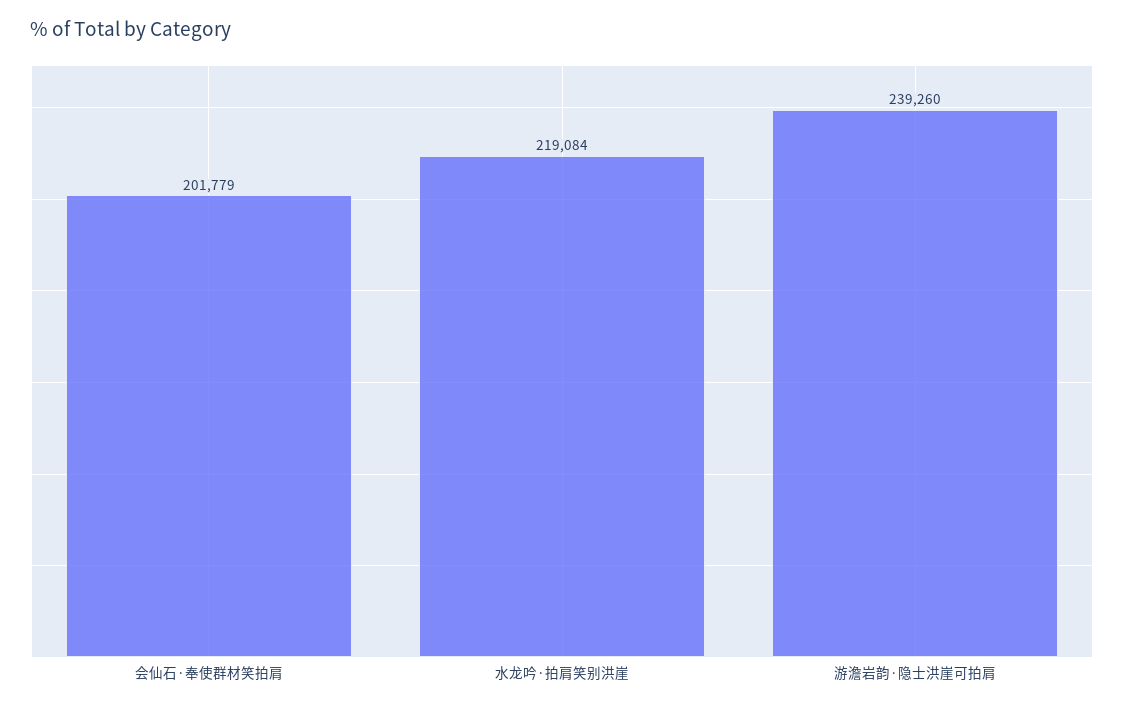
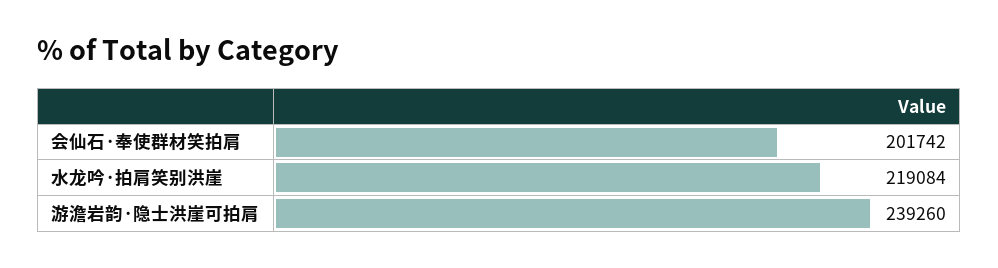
会仙石·奉使群材笑拍肩: 201779 -> 201742

